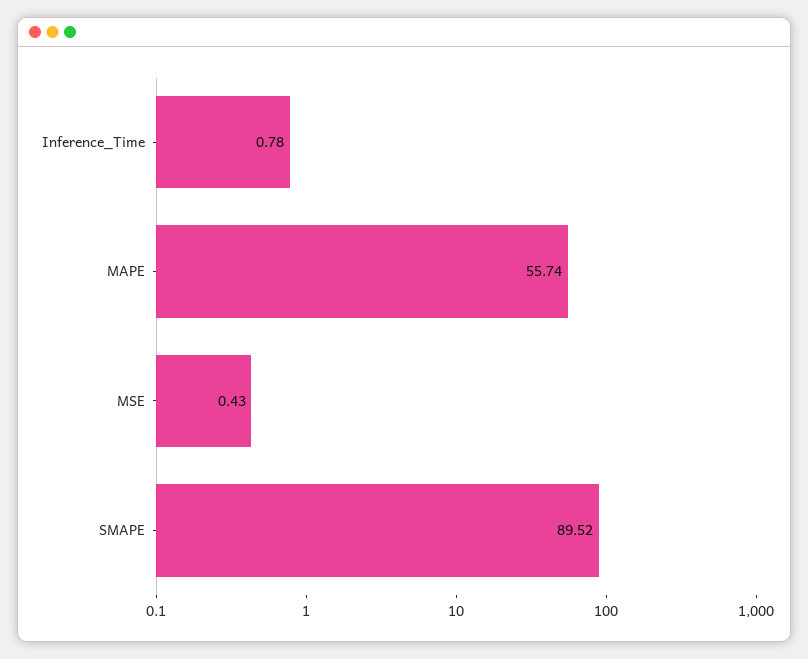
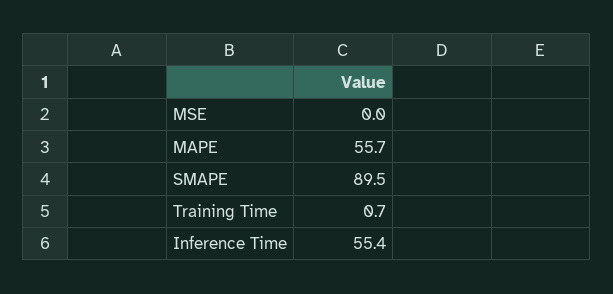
Inference_Time: 0.78 -> 55.4
MSE: 0.43 -> 0
Training Time: none -> 0.7

